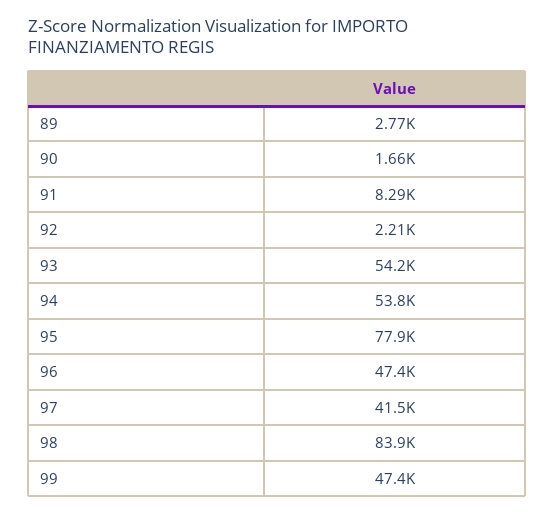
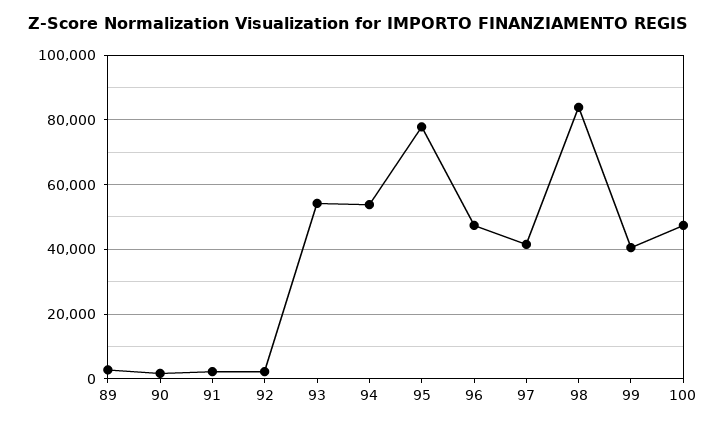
91: 8290 -> 2000
99: 47400 -> 40000
100: none -> 48000

